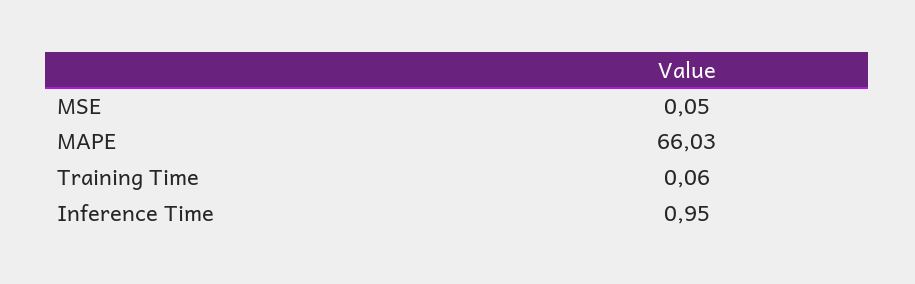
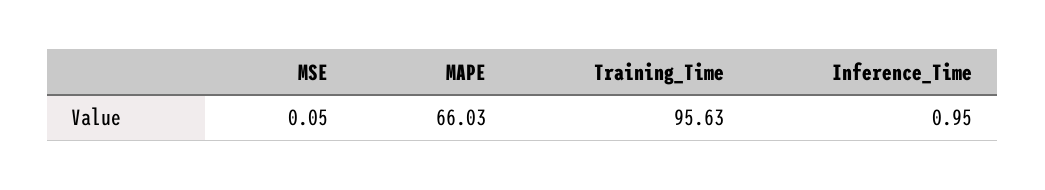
Training Time: 0.06 -> 95.63

